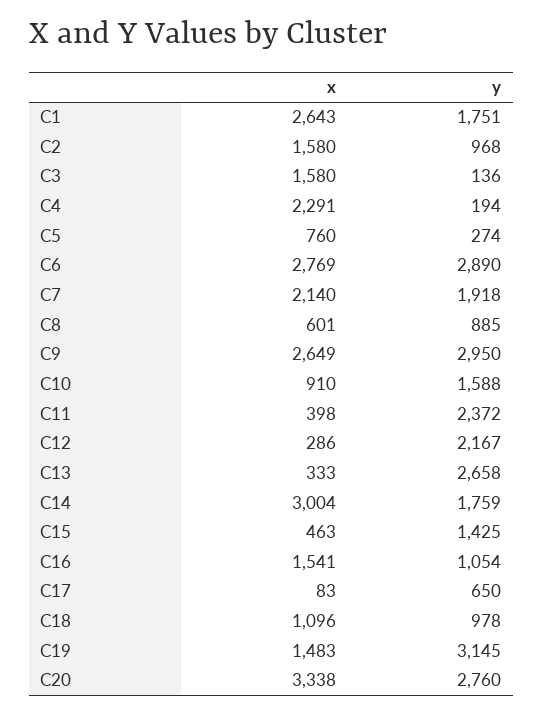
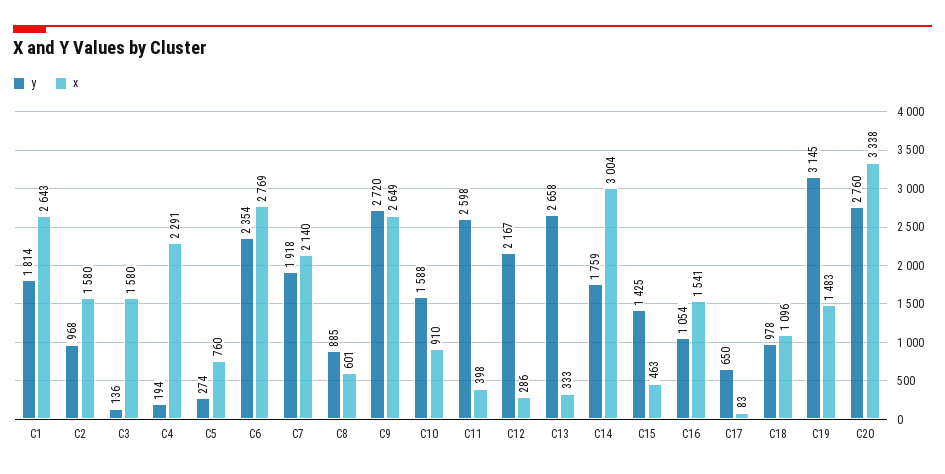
y, C1: 1751 -> 1814
y, C6: 2890 -> 2354
y, C9: 2950 -> 2720
y, C11: 2372 -> 2598

